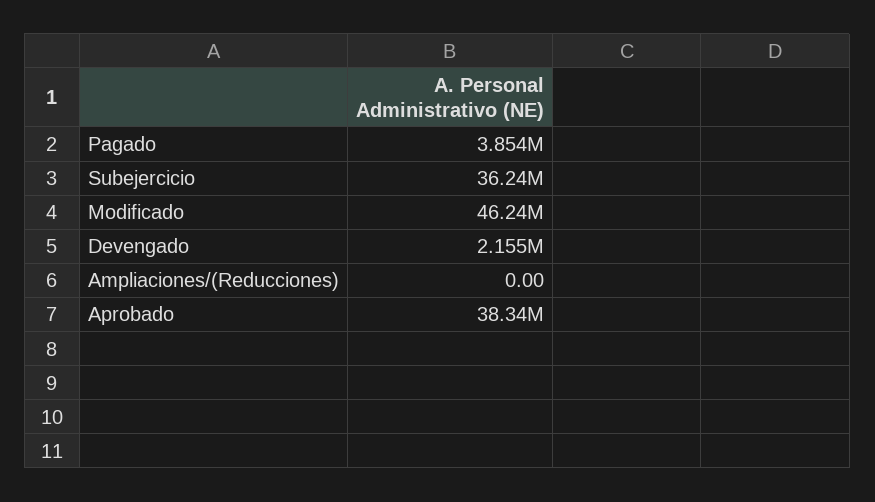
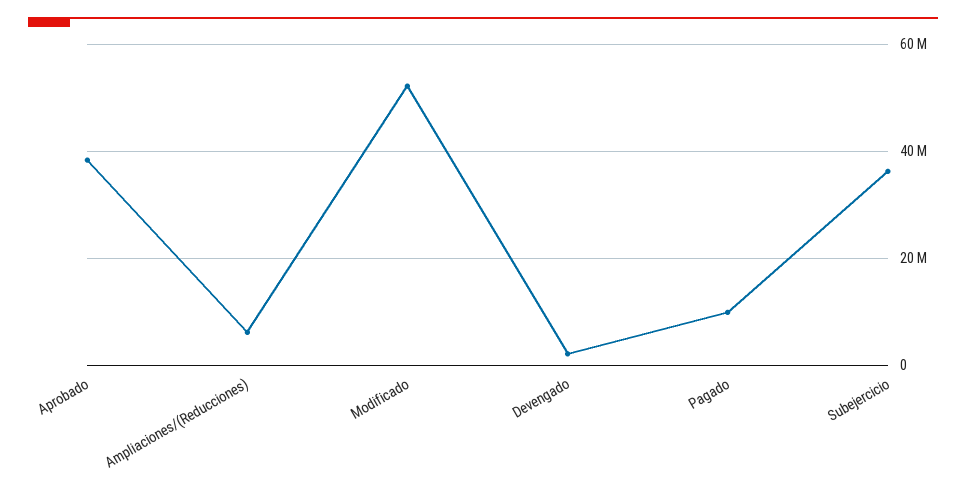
Pagado: 3854000 -> 10000000
Modificado: 46240000 -> 52000000
Ampliaciones/(Reducciones): 0 -> 6000000

